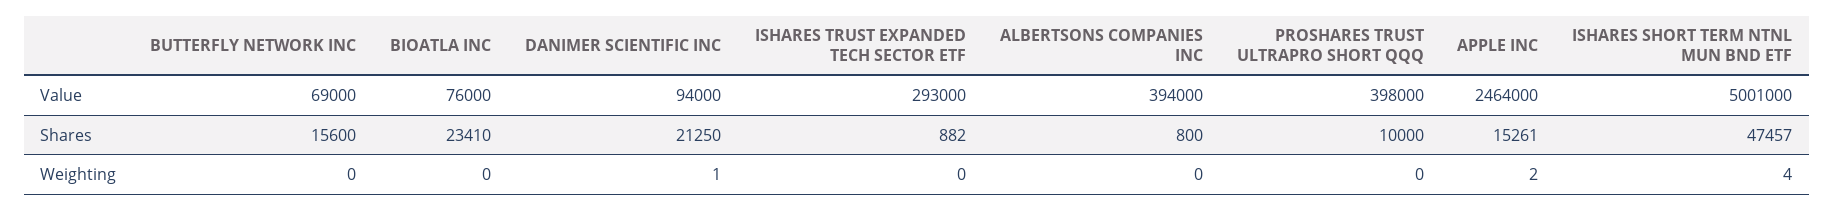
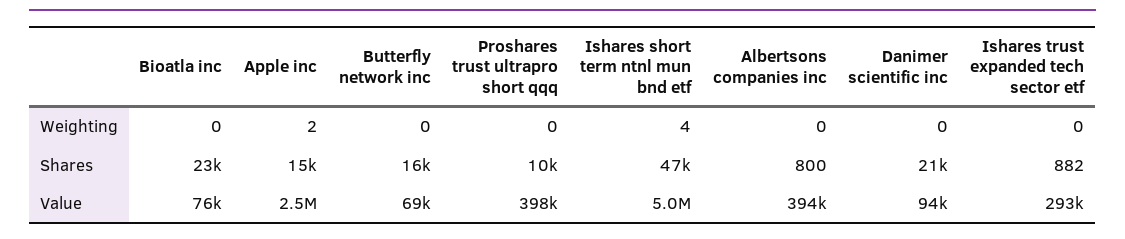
DANIMER SCIENTIFIC INC, Weighting: 1 -> 0

